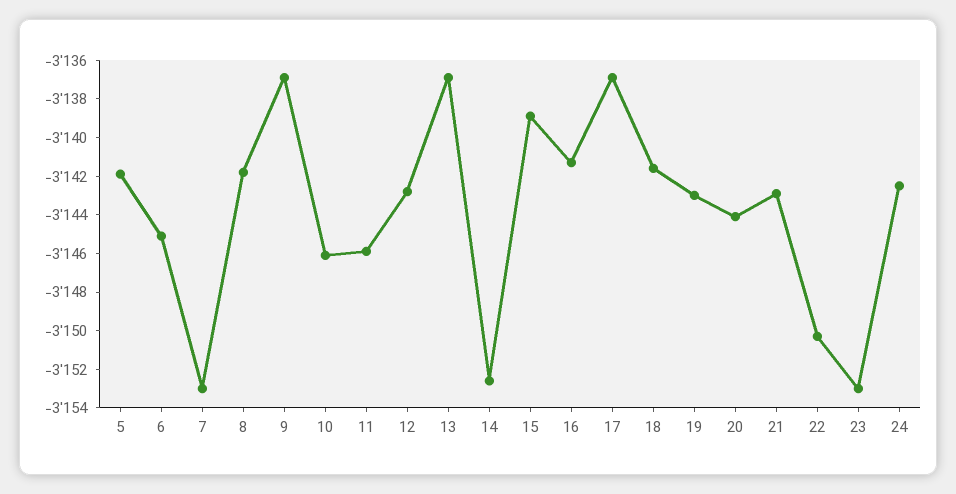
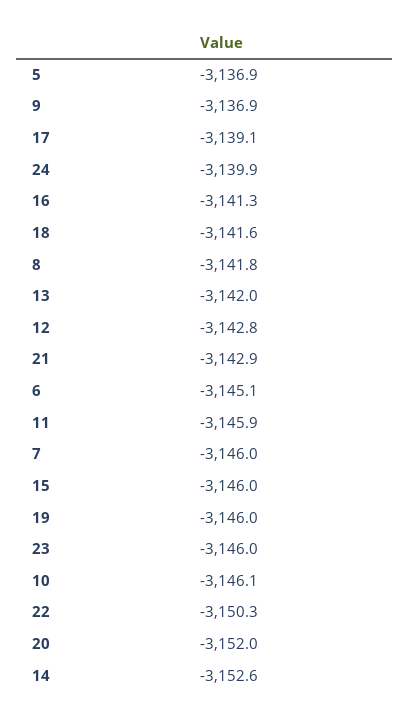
5: -3142 -> -3136.9
7: -3153 -> -3146
13: -3137 -> -3142
15: -3139 -> -3146
17: -3137 -> -3139.1
19: -3143 -> -3146
20: -3144 -> -3152
23: -3153 -> -3146
24: -3142.5 -> -3139.9

